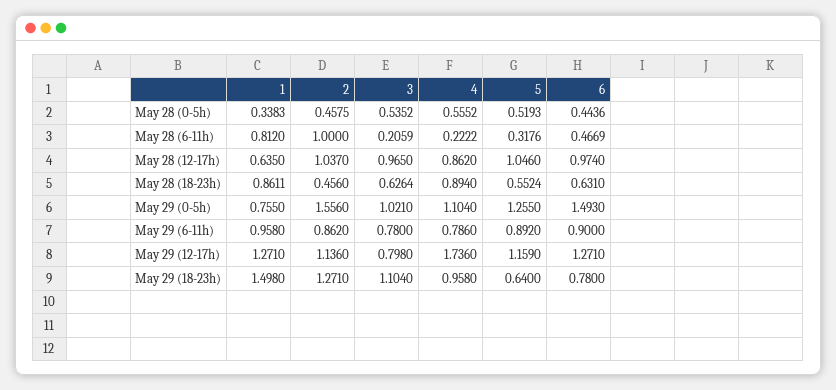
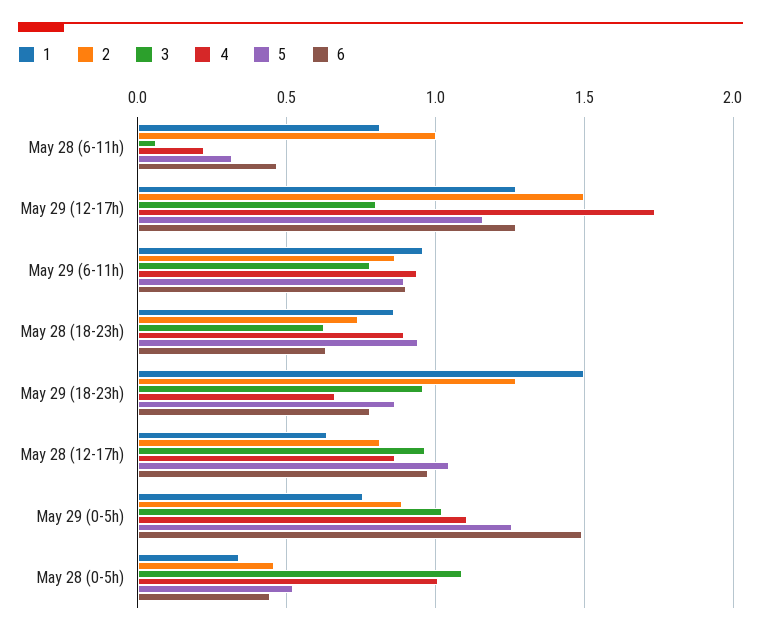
3, May 28 (0-5h): 0.5352 -> 1.1
4, May 28 (0-5h): 0.5552 -> 1
3, May 28 (6-11h): 0.2059 -> 0.05
2, May 28 (12-17h): 1.037 -> 0.8
2, May 28 (18-23h): 0.456 -> 0.75
5, May 28 (18-23h): 0.5524 -> 0.95
2, May 29 (0-5h): 1.556 -> 0.9
4, May 29 (6-11h): 0.786 -> 0.95
2, May 29 (12-17h): 1.136 -> 1.5
3, May 29 (18-23h): 1.104 -> 0.95
4, May 29 (18-23h): 0.958 -> 0.65
5, May 29 (18-23h): 0.64 -> 0.85

